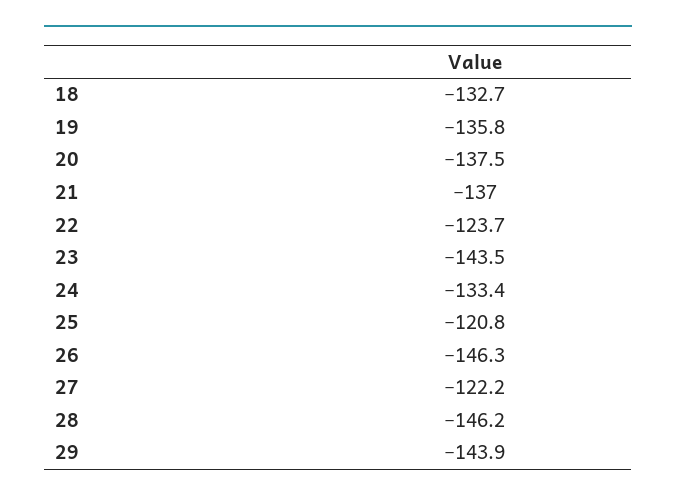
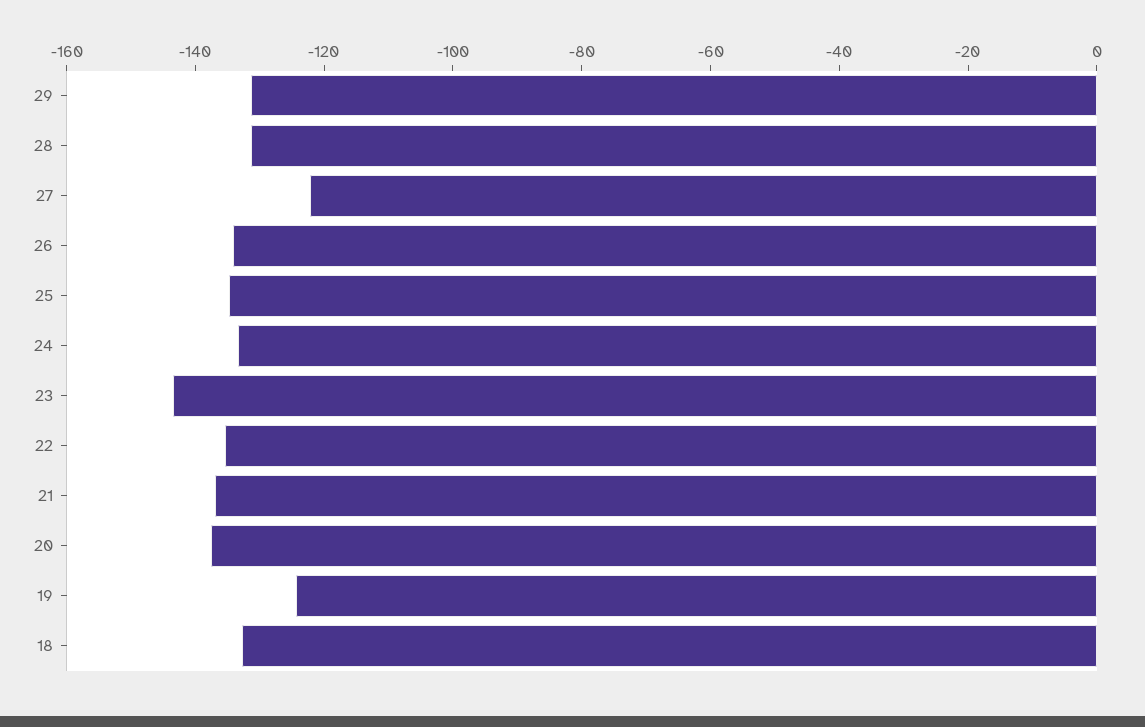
19: -135.8 -> -125
22: -123.7 -> -135
25: -120.8 -> -135
26: -146.3 -> -135
28: -146.2 -> -130
29: -143.9 -> -130

